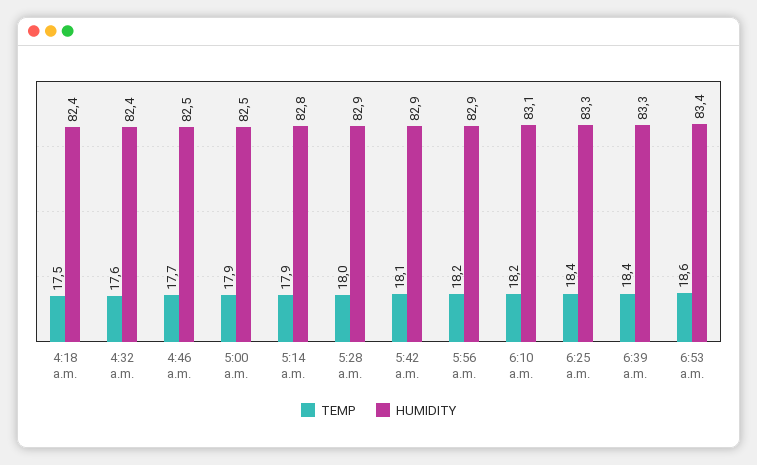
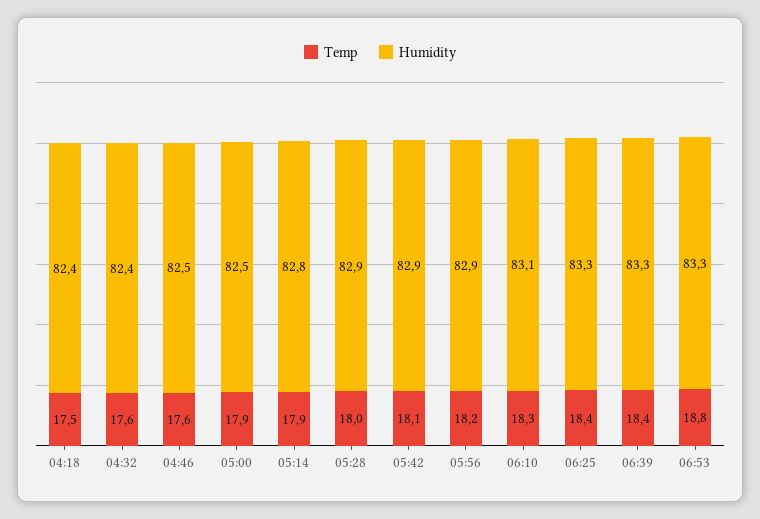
TEMP, 4:46 a.m.: 17.7 -> 17.6
TEMP, 6:10 a.m.: 18.2 -> 18.3
TEMP, 6:53 a.m.: 18.6 -> 18.8
HUMIDITY, 6:53 a.m.: 83.4 -> 83.3

